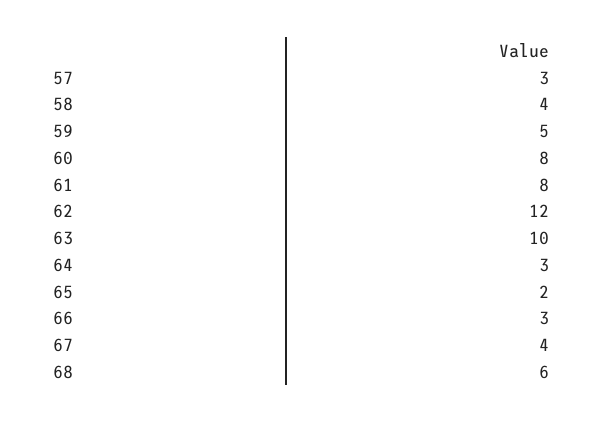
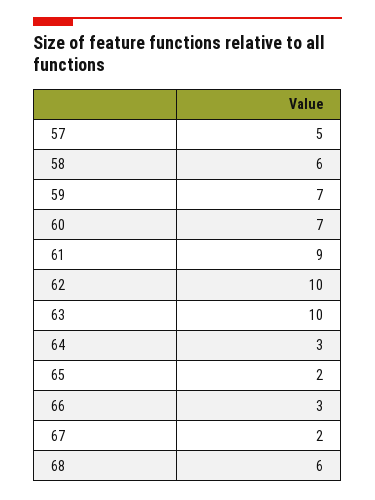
57: 3 -> 5
58: 4 -> 6
59: 5 -> 7
60: 8 -> 7
61: 8 -> 9
62: 12 -> 10
67: 4 -> 2

